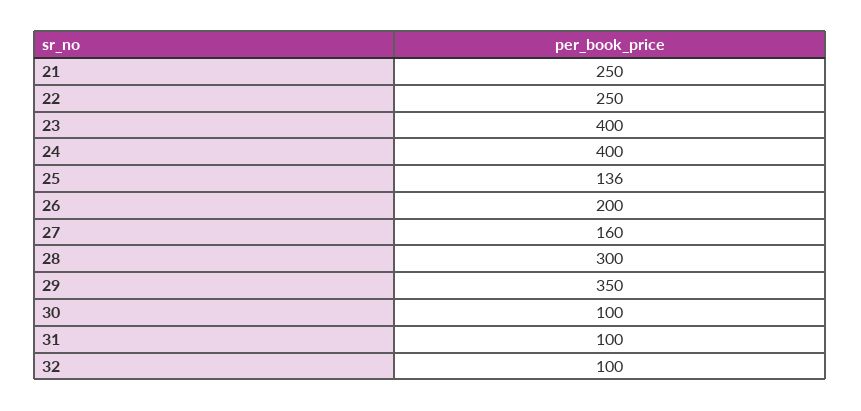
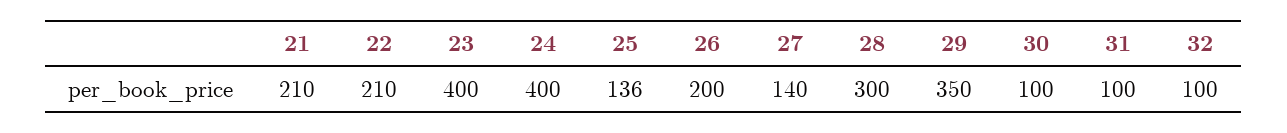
21: 250 -> 210
22: 250 -> 210
27: 160 -> 140

